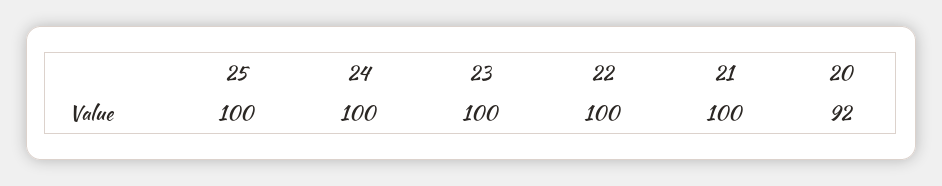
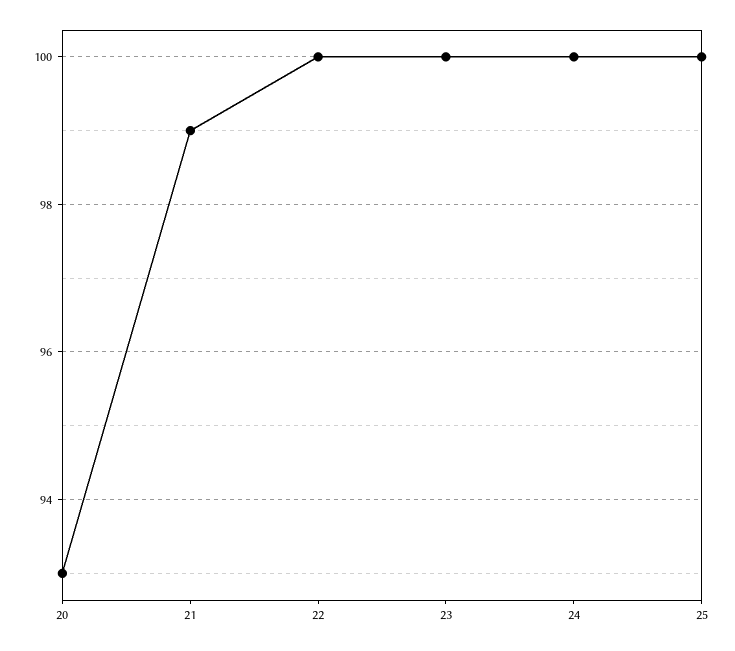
21: 100 -> 99
20: 92 -> 93

